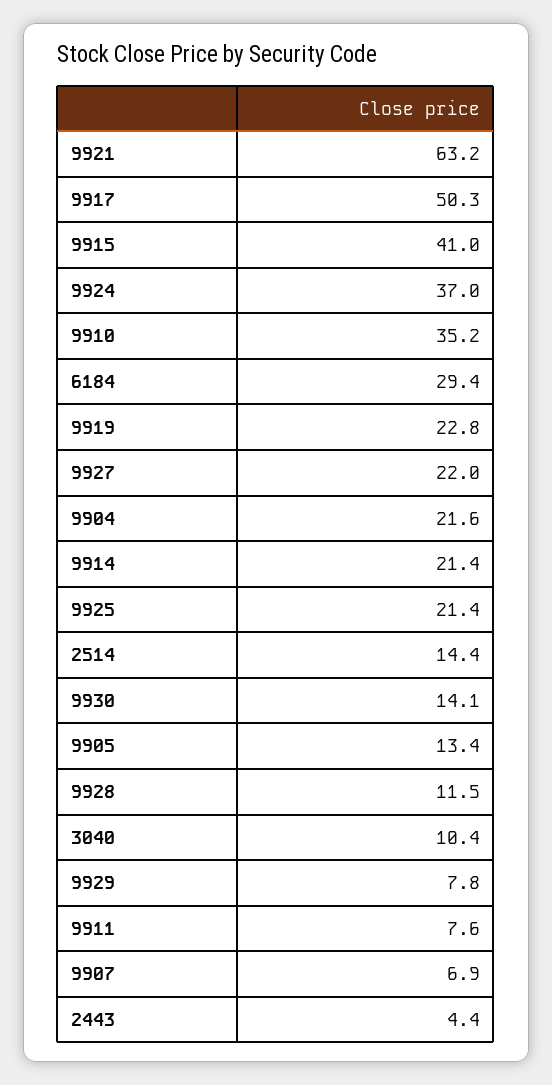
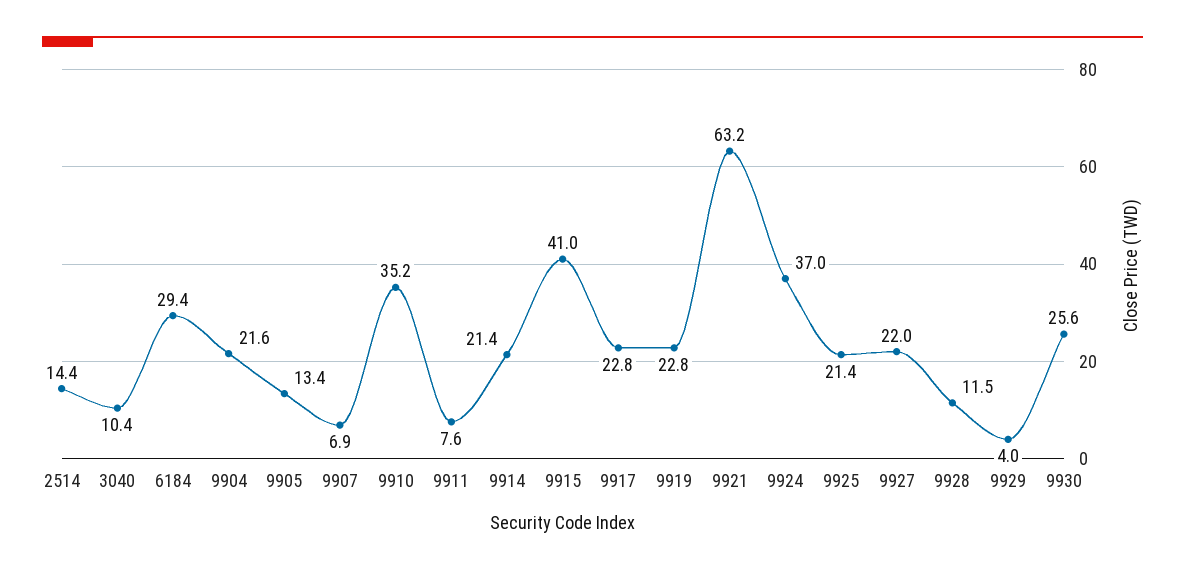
9917: 50.3 -> 22.8
9930: 14.1 -> 25.6
9929: 7.8 -> 4
2443: 4.4 -> none

